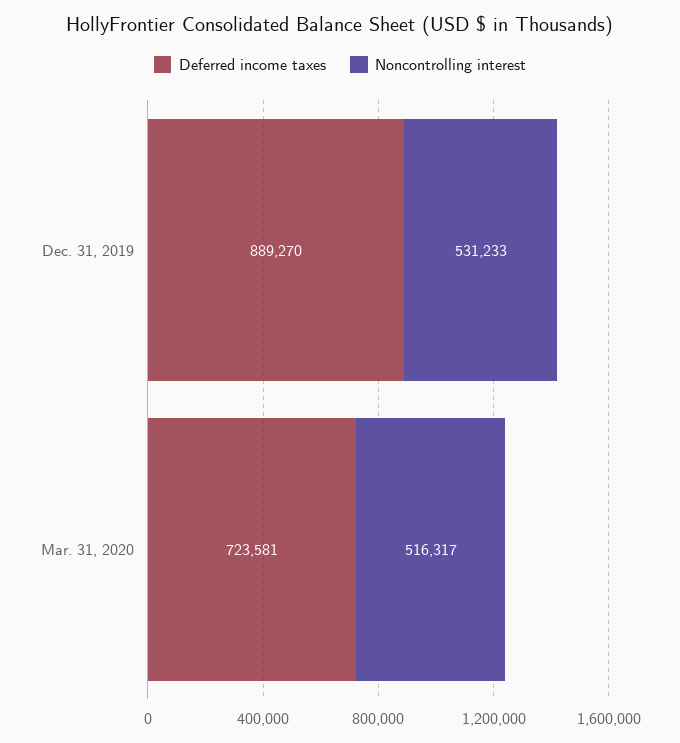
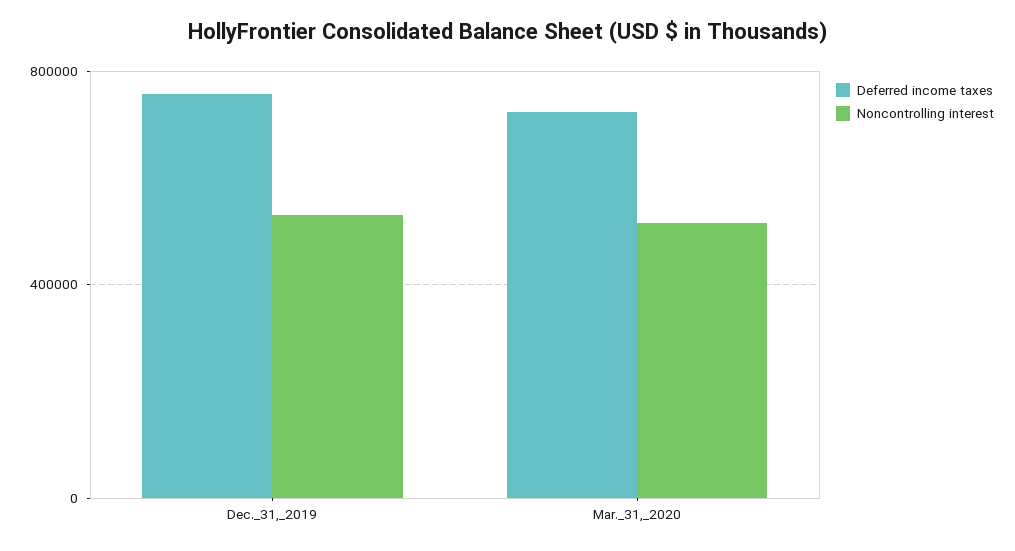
Deferred income taxes, Dec. 31, 2019: 889270 -> 750000

